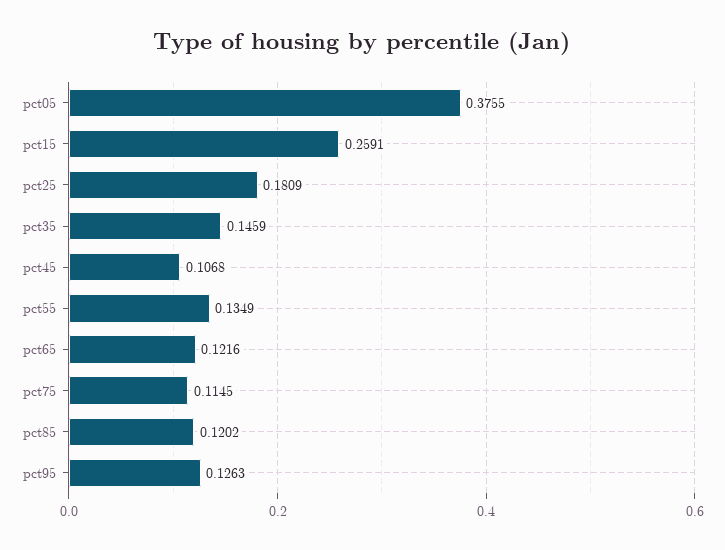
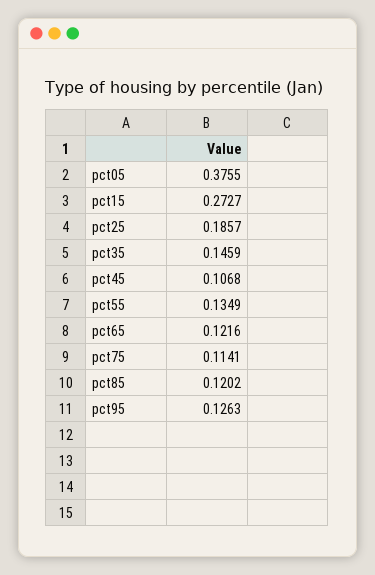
pct15: 0.2591 -> 0.2727
pct25: 0.1809 -> 0.1857
pct75: 0.1145 -> 0.1141

